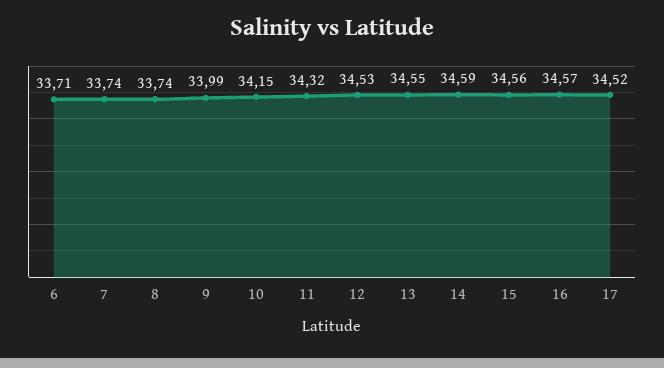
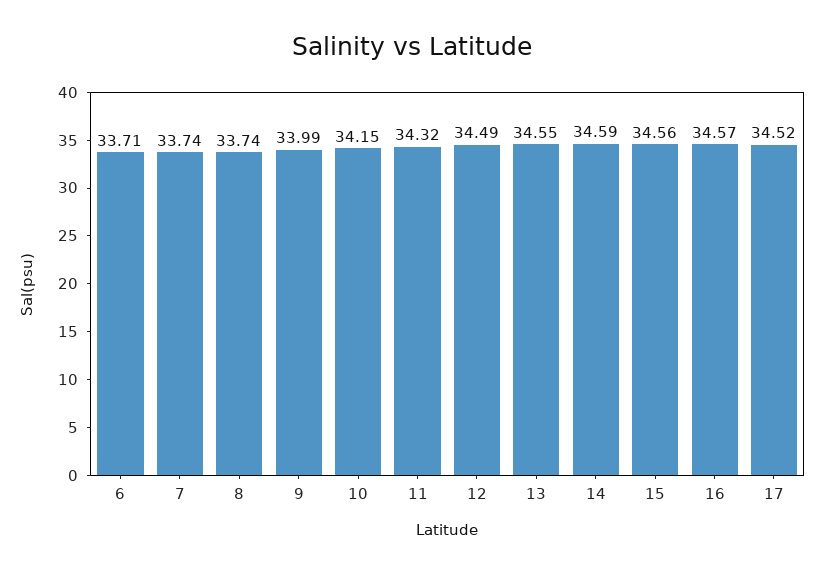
12: 34.53 -> 34.49

